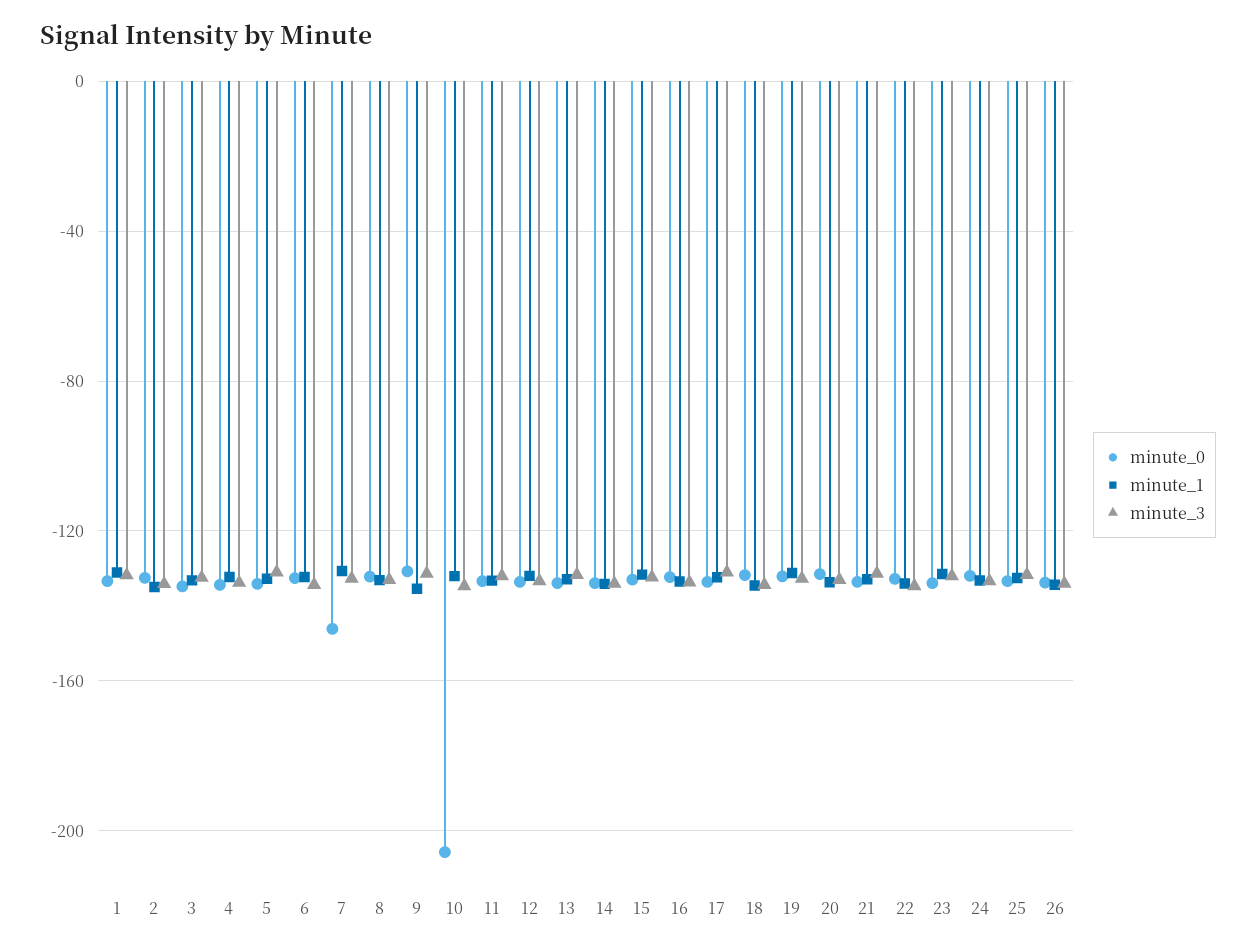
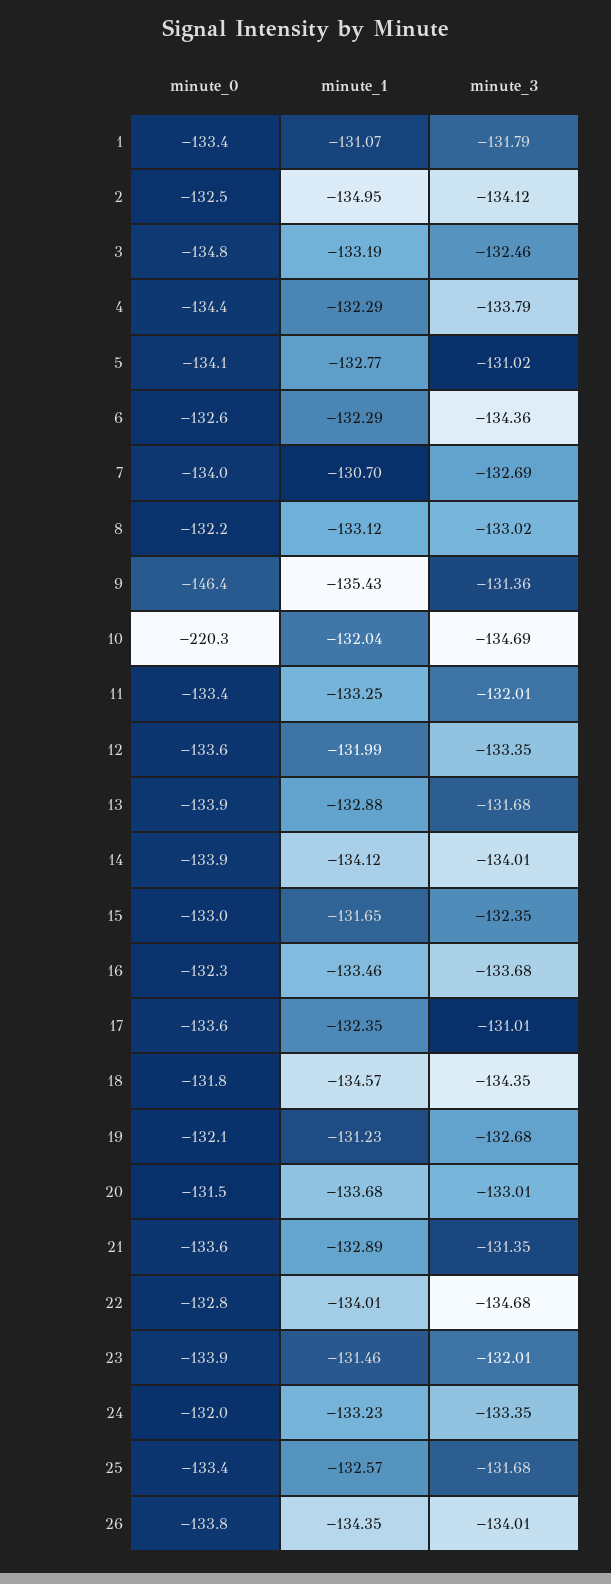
minute_0, 7: -145 -> -134
minute_0, 9: -130 -> -146.4
minute_0, 10: -205 -> -220.3

